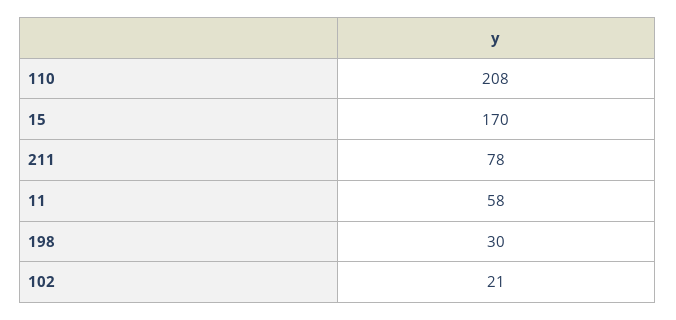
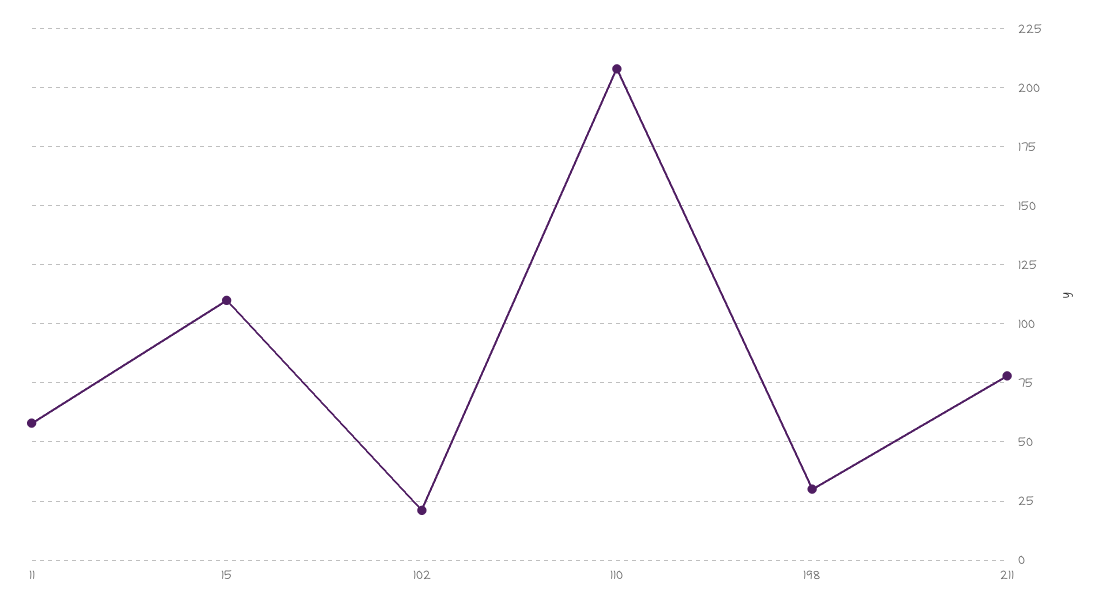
15: 170 -> 110

